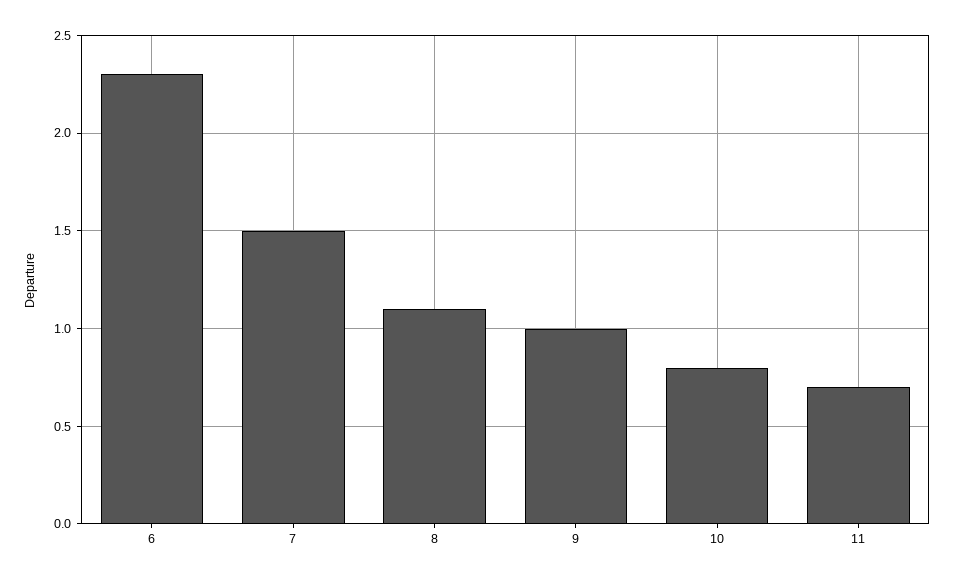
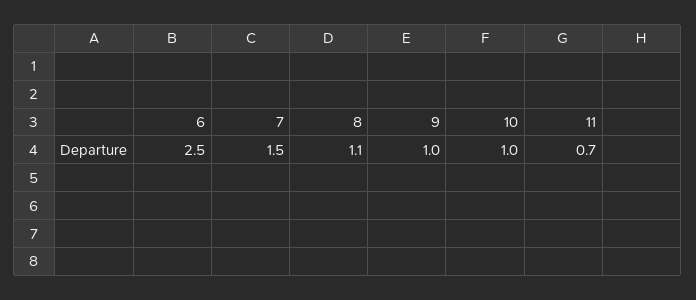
6: 2.3 -> 2.5
10: 0.8 -> 1

